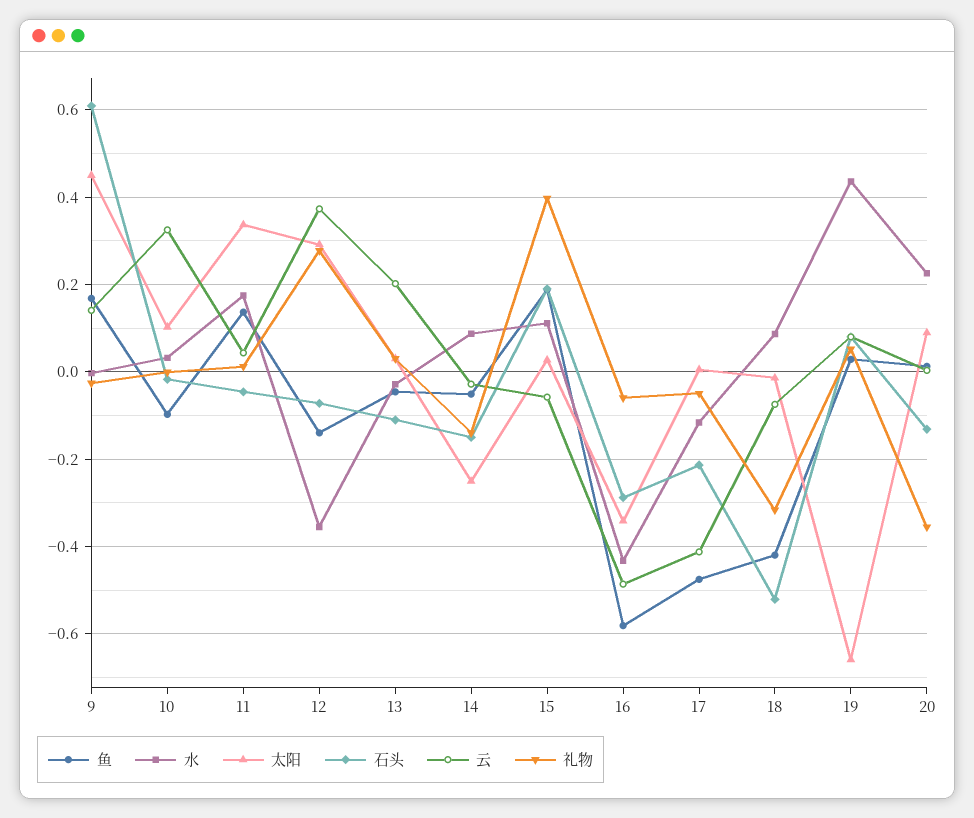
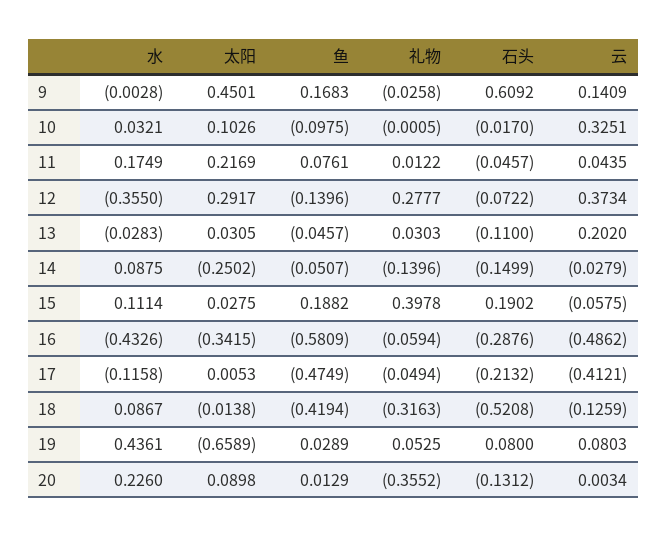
鱼, 11: 0.14 -> 0.0761
太阳, 11: 0.34 -> 0.2169
云, 18: -0.08 -> -0.1259

